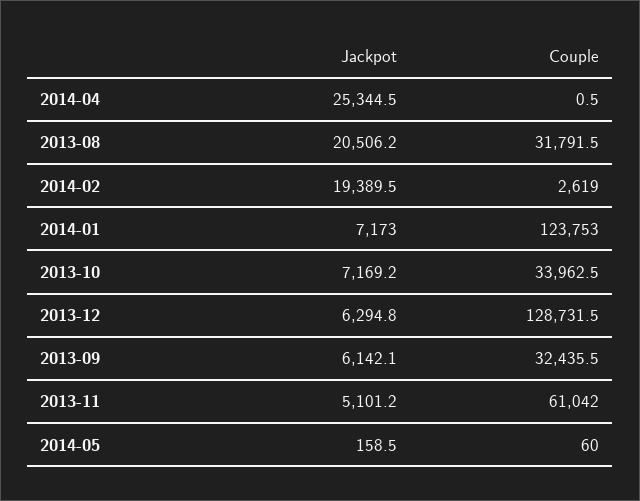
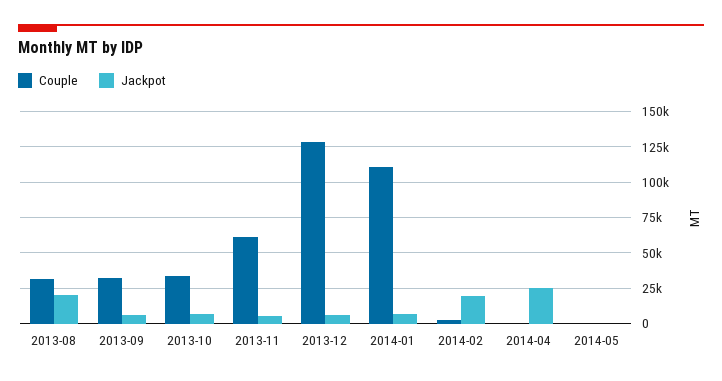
Couple, 2014-01: 123753 -> 110000

